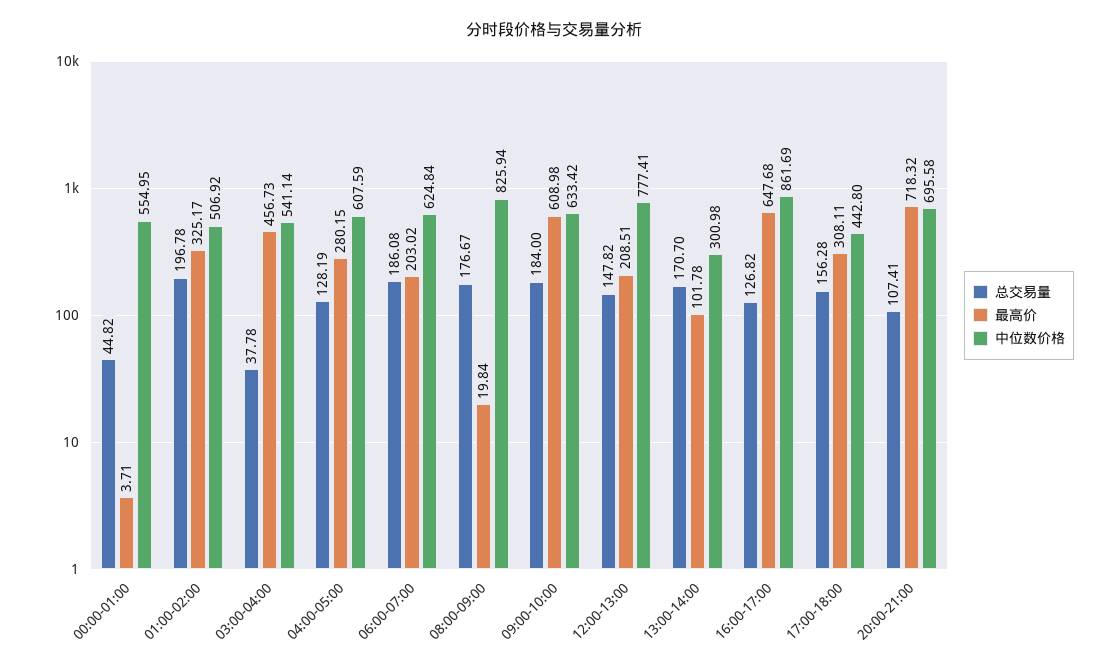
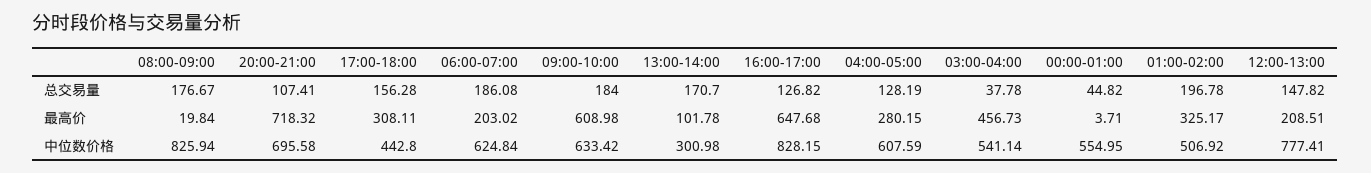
中位数价格, 16:00-17:00: 861.69 -> 828.15

